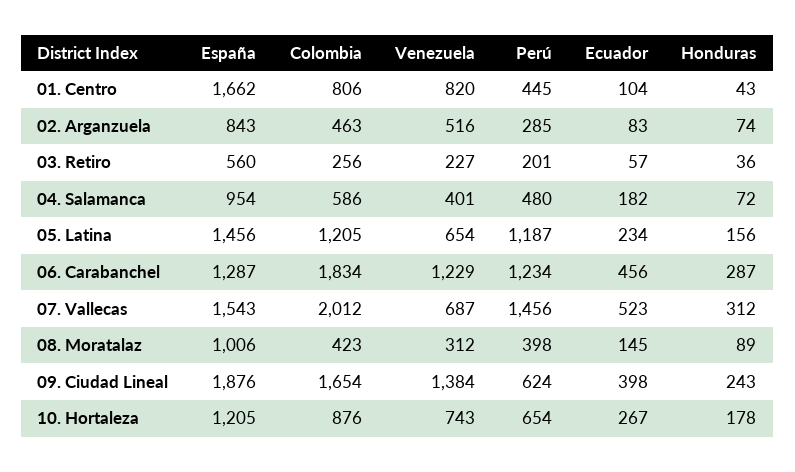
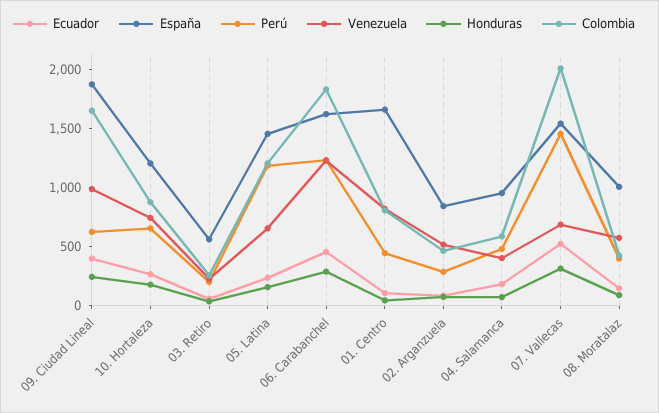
España, 06. Carabanchel: 1287 -> 1600
Venezuela, 08. Moratalaz: 312 -> 600
Venezuela, 09. Ciudad Lineal: 1384 -> 1000

